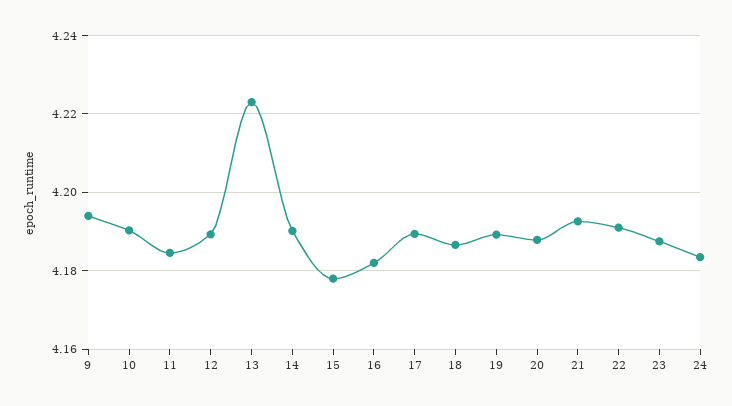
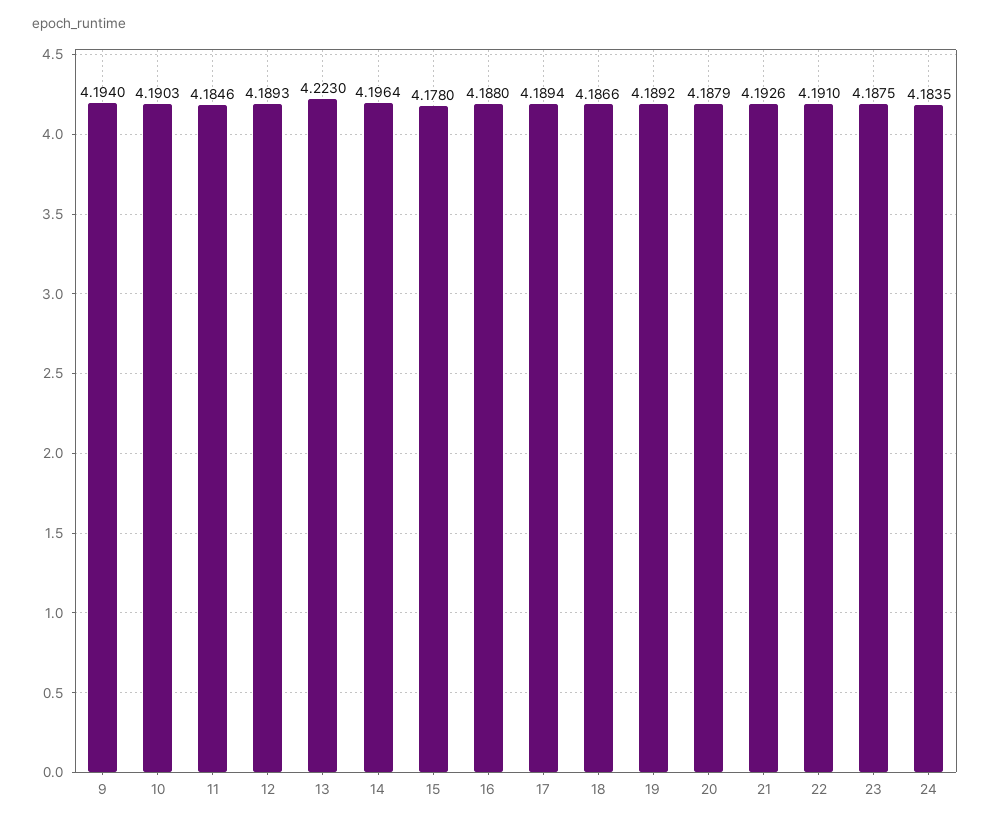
14: 4.19 -> 4.1964
16: 4.182 -> 4.188

